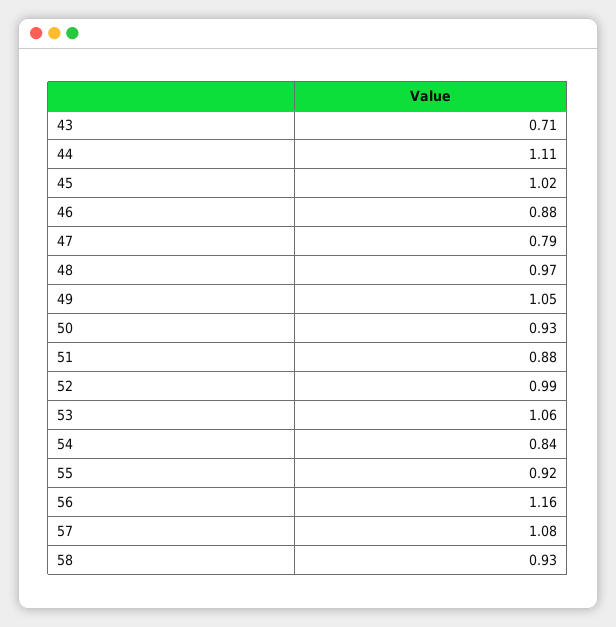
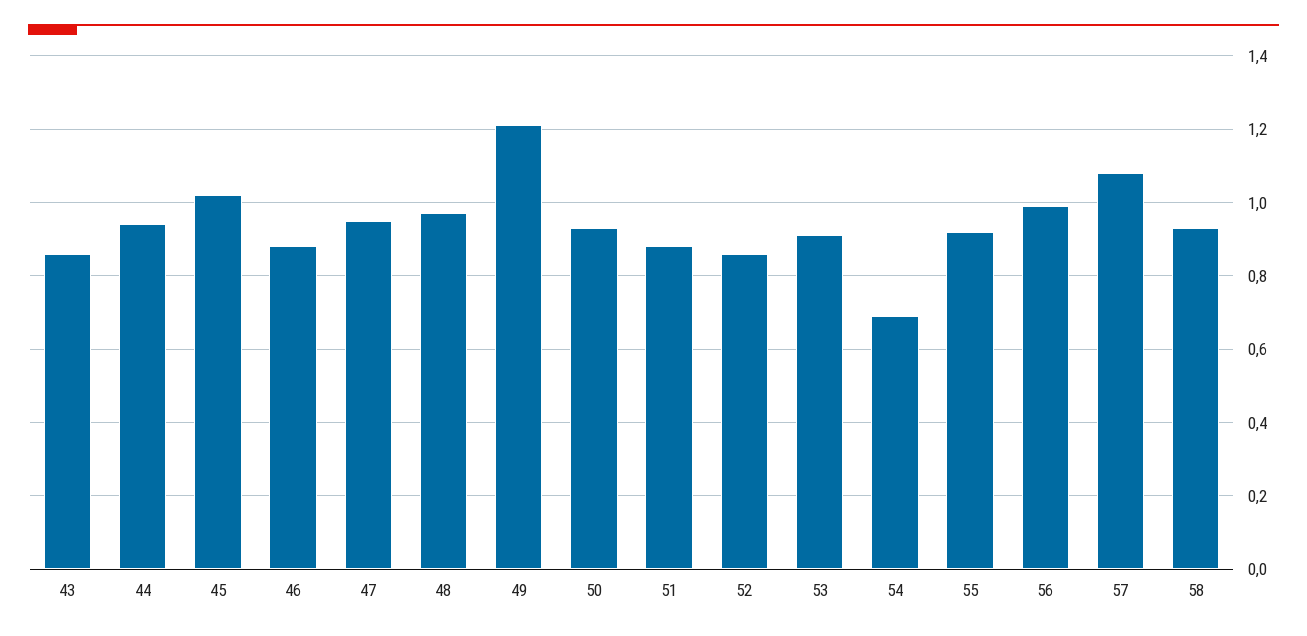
43: 0.71 -> 0.85
44: 1.11 -> 0.95
47: 0.79 -> 0.95
49: 1.05 -> 1.2
52: 0.99 -> 0.85
53: 1.06 -> 0.9
54: 0.84 -> 0.7
56: 1.16 -> 1

